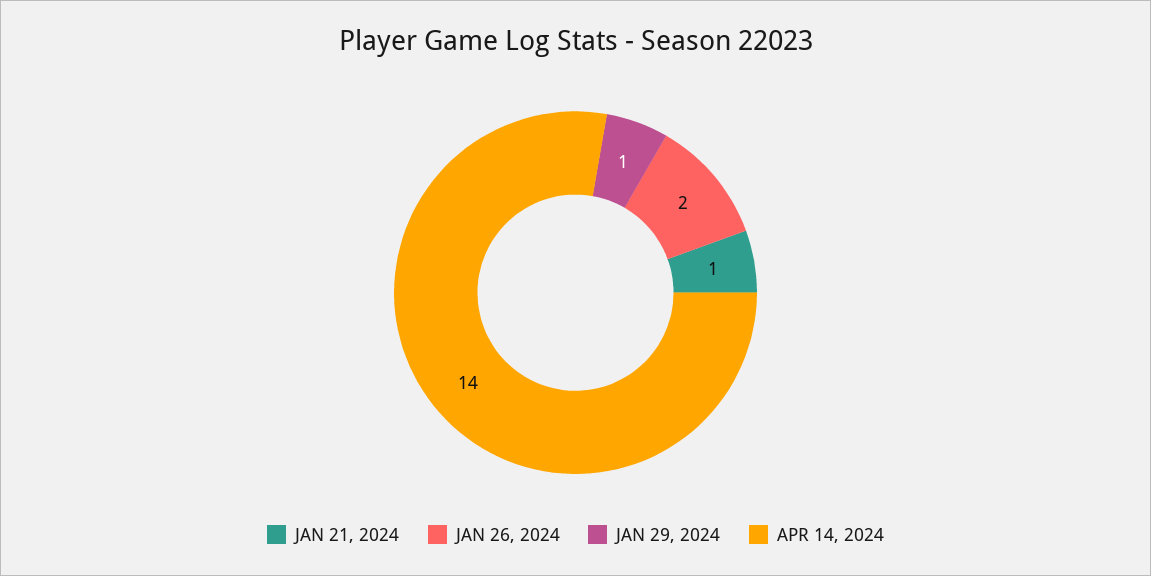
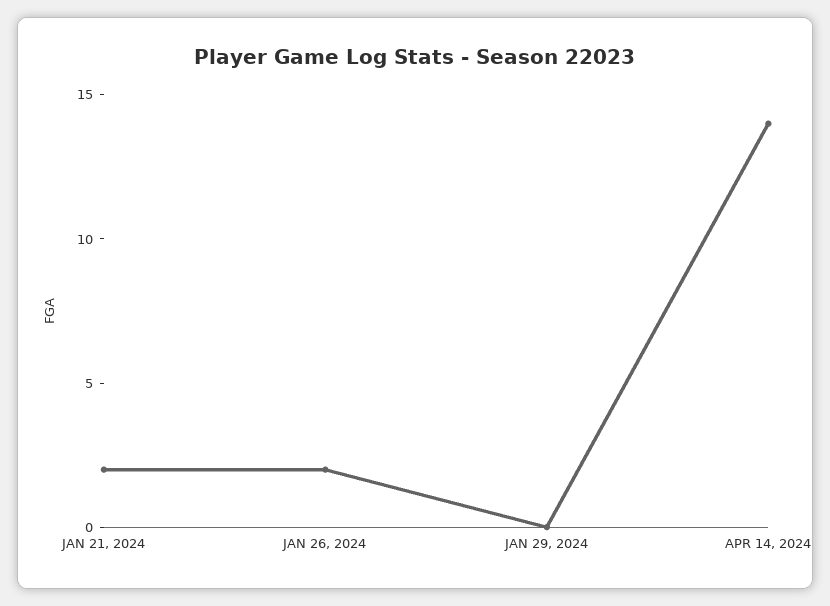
JAN 21, 2024: 1 -> 2
JAN 29, 2024: 1 -> 0

